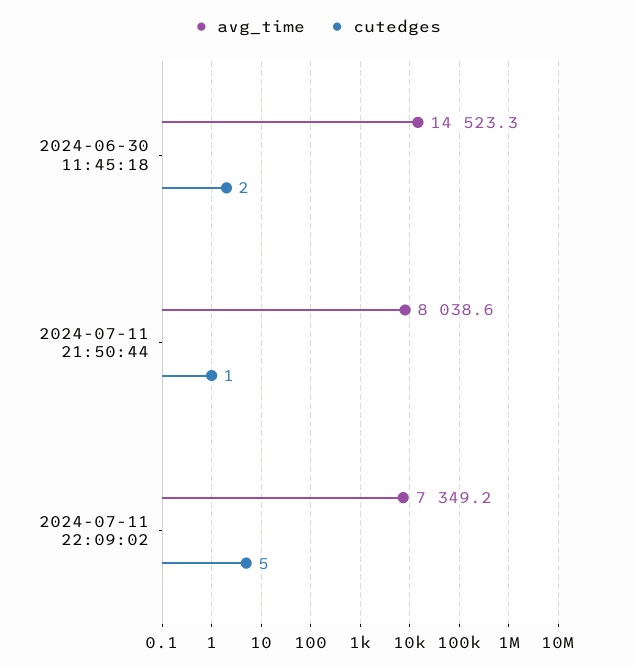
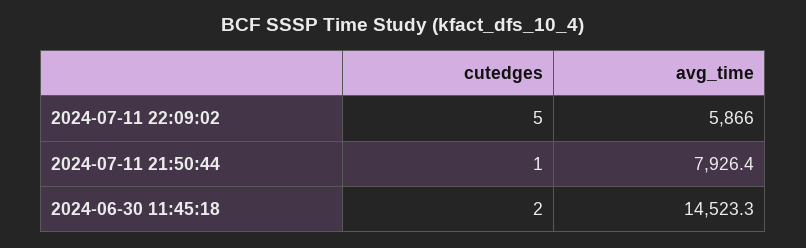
avg_time, 2024-07-11 21:50:44: 8038.6 -> 7926.4
avg_time, 2024-07-11 22:09:02: 7349.2 -> 5866

